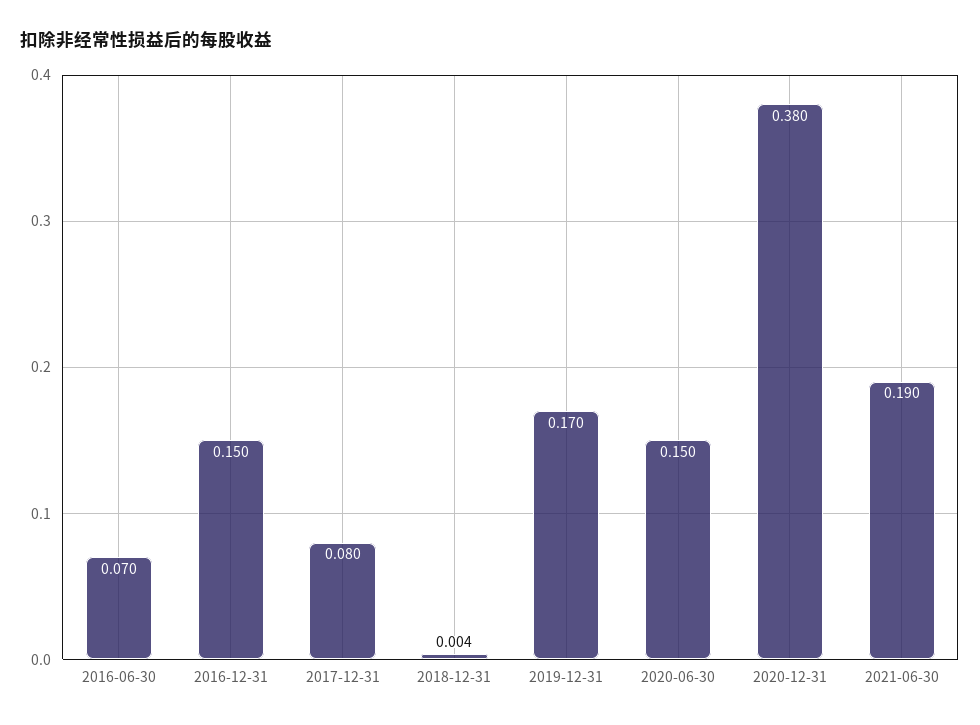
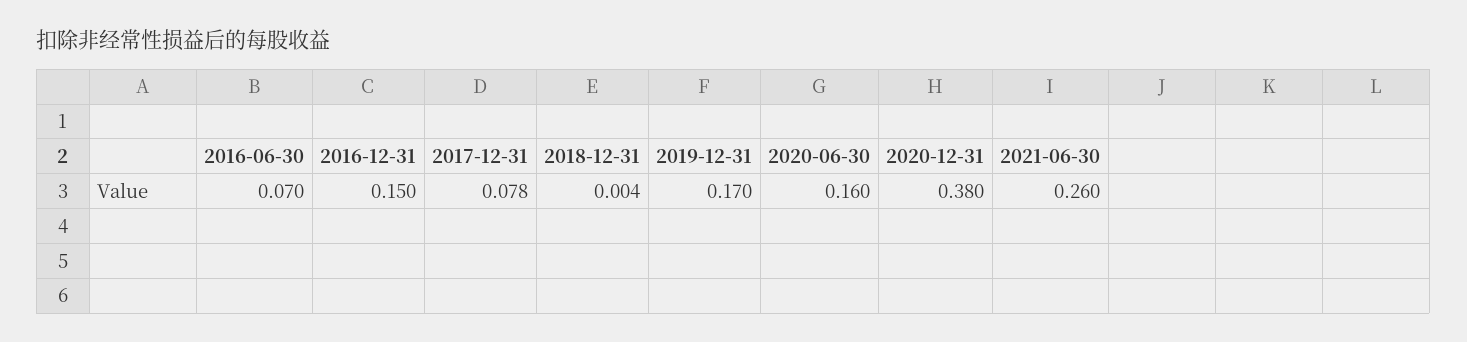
2017-12-31: 0.08 -> 0.078
2020-06-30: 0.15 -> 0.16
2021-06-30: 0.19 -> 0.26

